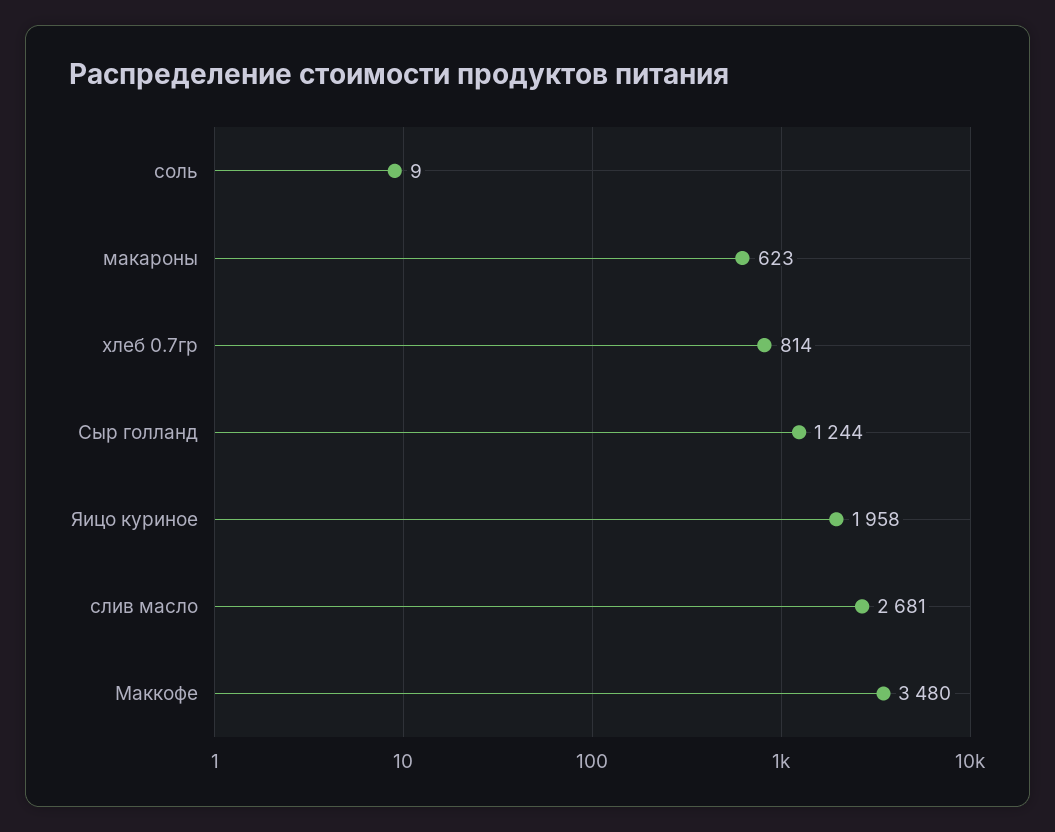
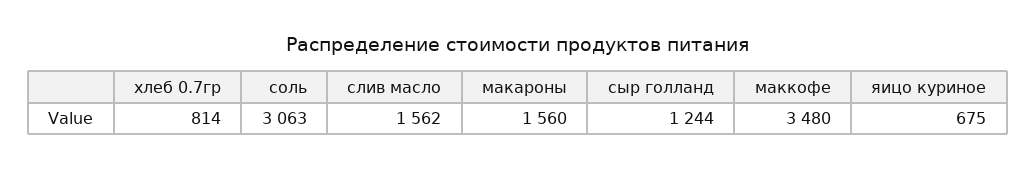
соль: 9 -> 3063
макароны: 623 -> 1560
Яицо куриное: 1958 -> 675
слив масло: 2681 -> 1562

